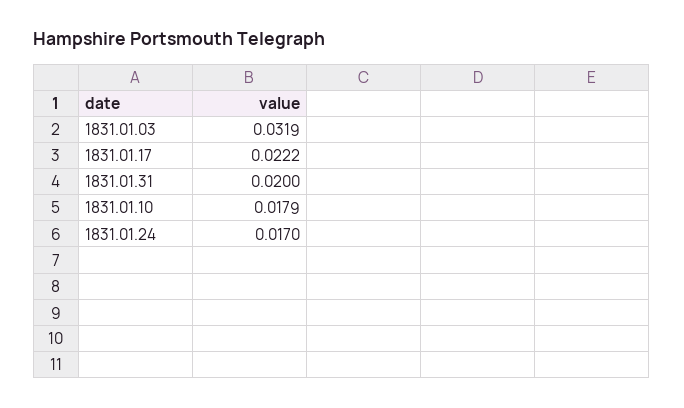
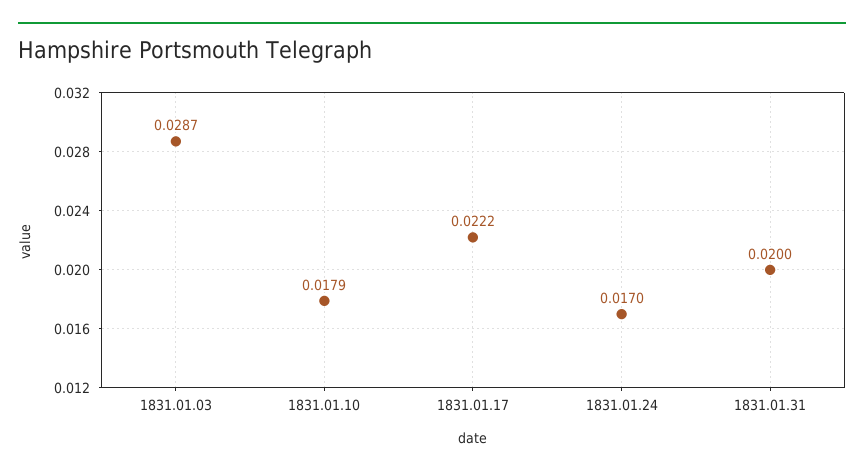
1831.01.03: 0.0319 -> 0.0287

